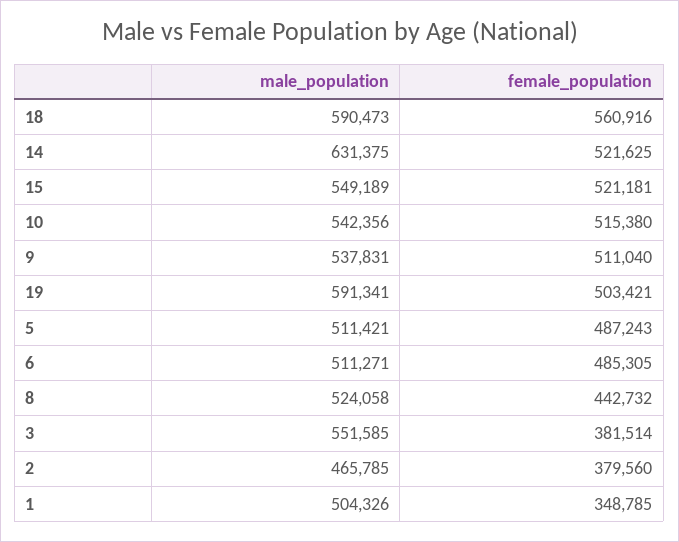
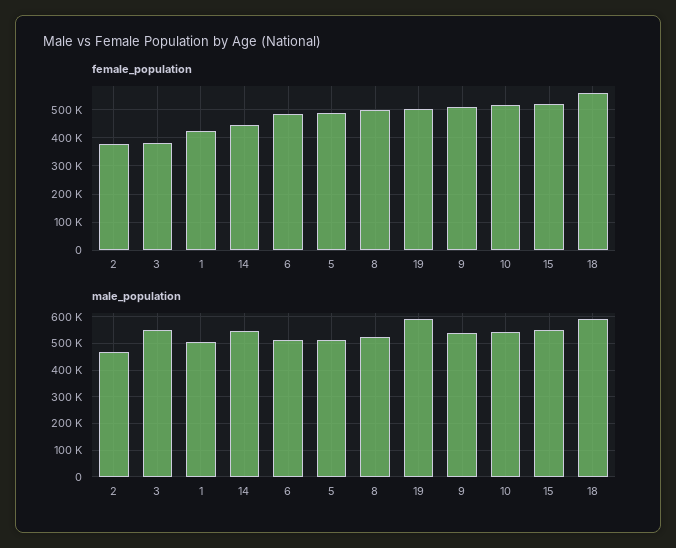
male_population, 14: 631375 -> 550000
female_population, 14: 521625 -> 450000
female_population, 8: 442732 -> 500000
female_population, 1: 348785 -> 425000

